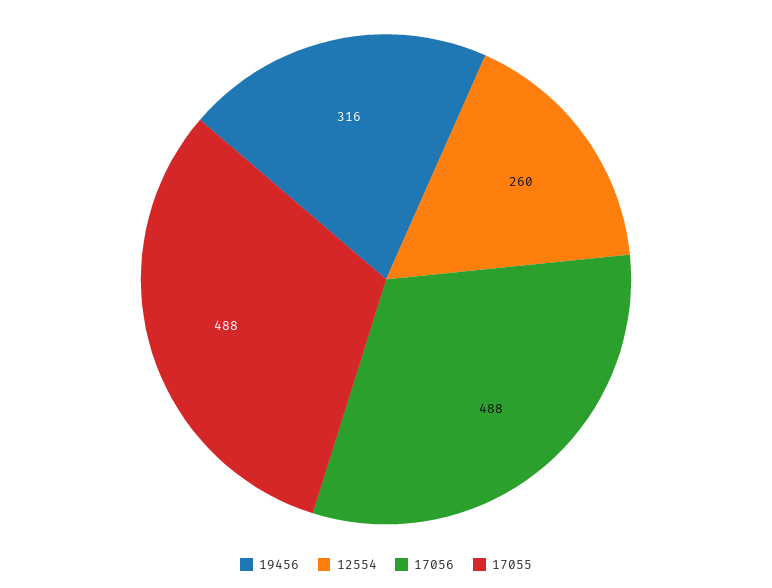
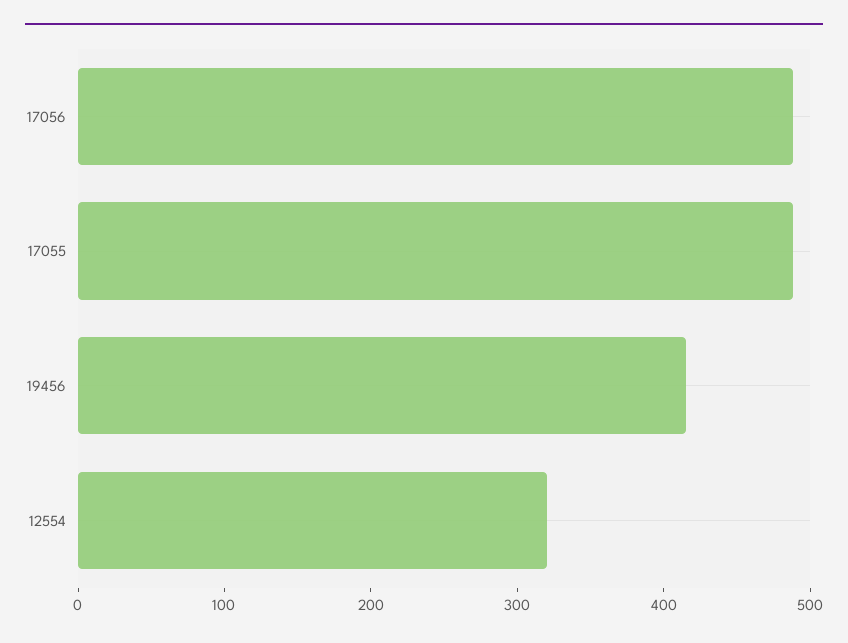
19456: 316 -> 420
12554: 260 -> 320

